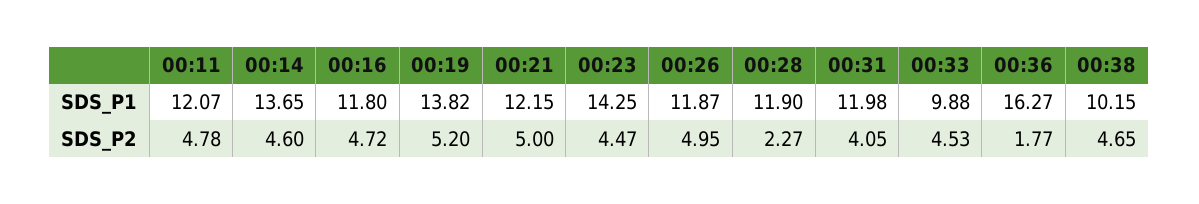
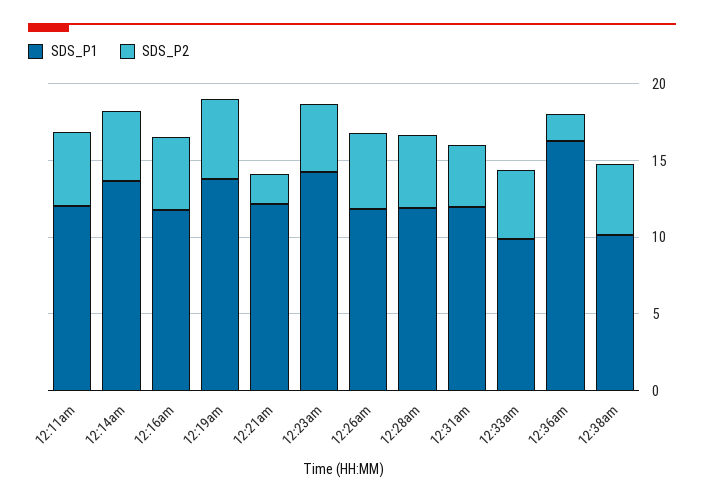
SDS_P2, 00:21: 5 -> 2
SDS_P2, 00:28: 2.27 -> 5

